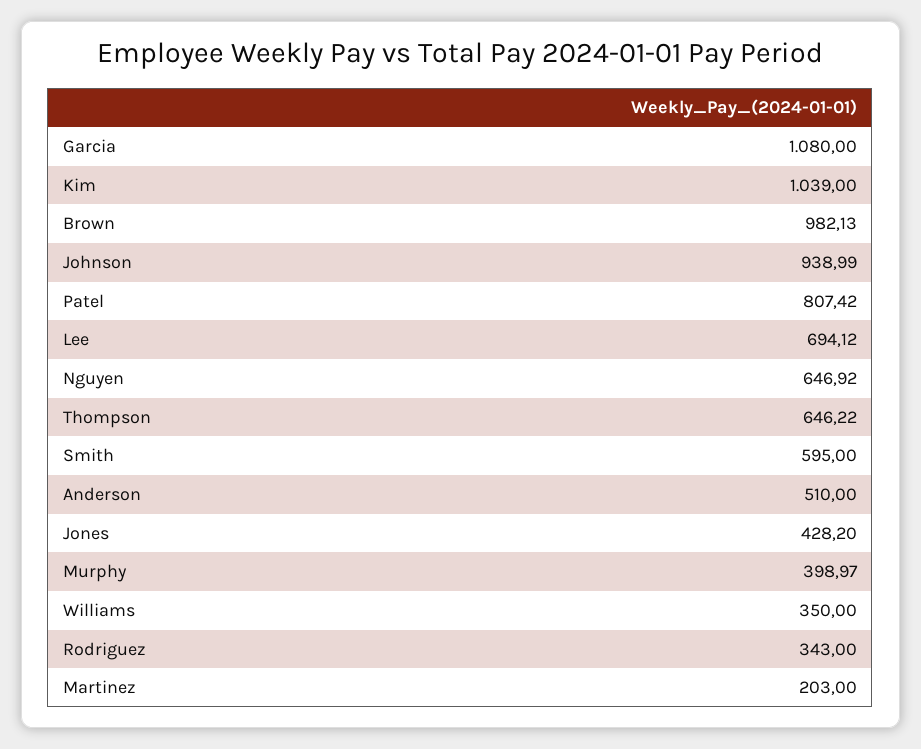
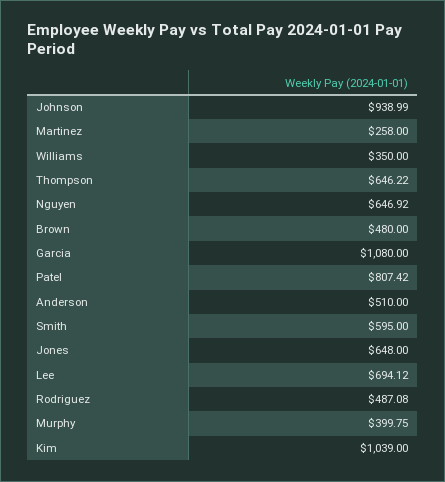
Brown: 982.13 -> 480
Jones: 428.2 -> 648
Murphy: 398.97 -> 399.75
Rodriguez: 343 -> 487.08
Martinez: 203 -> 258

